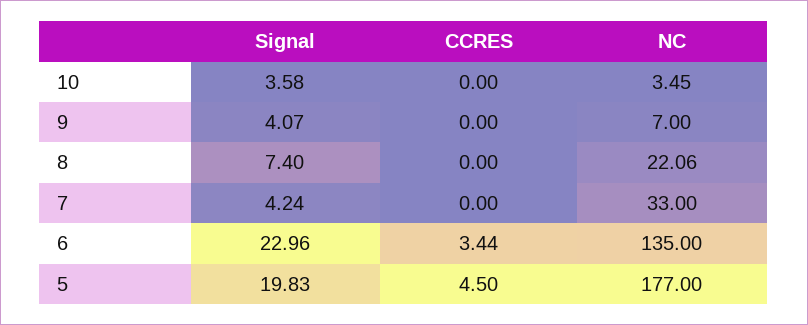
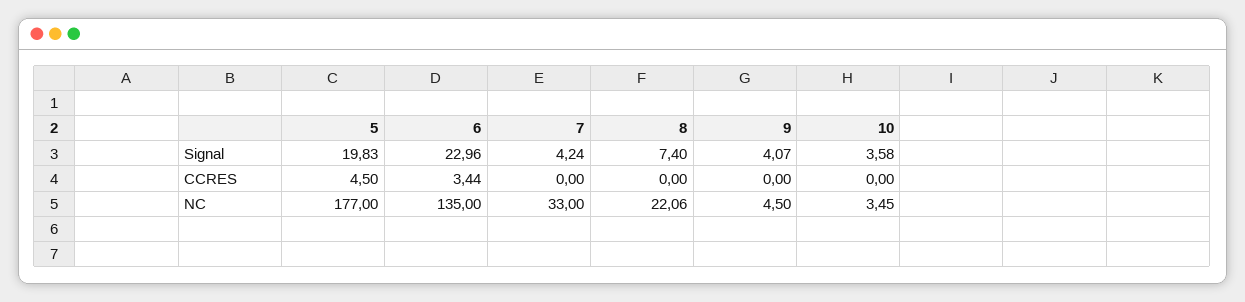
NC, 9: 7 -> 4.5

